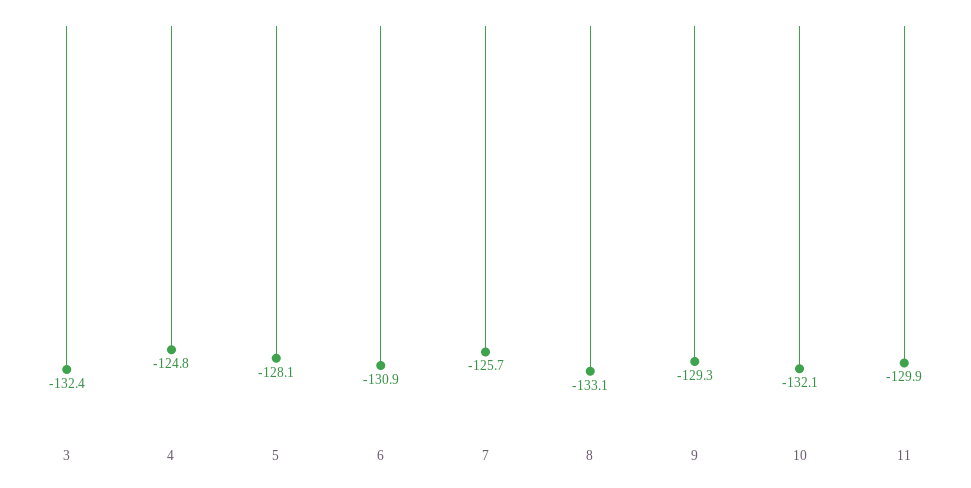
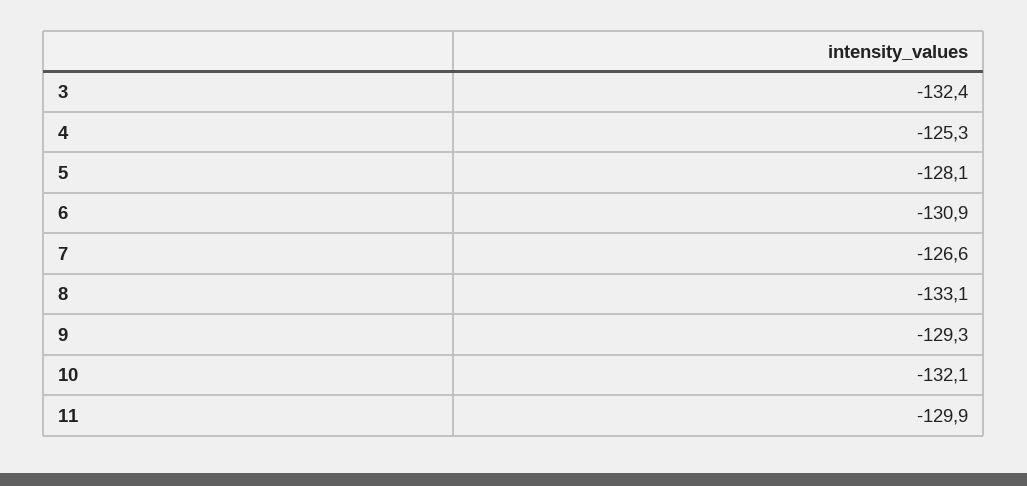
4: -124.8 -> -125.3
7: -125.7 -> -126.6

